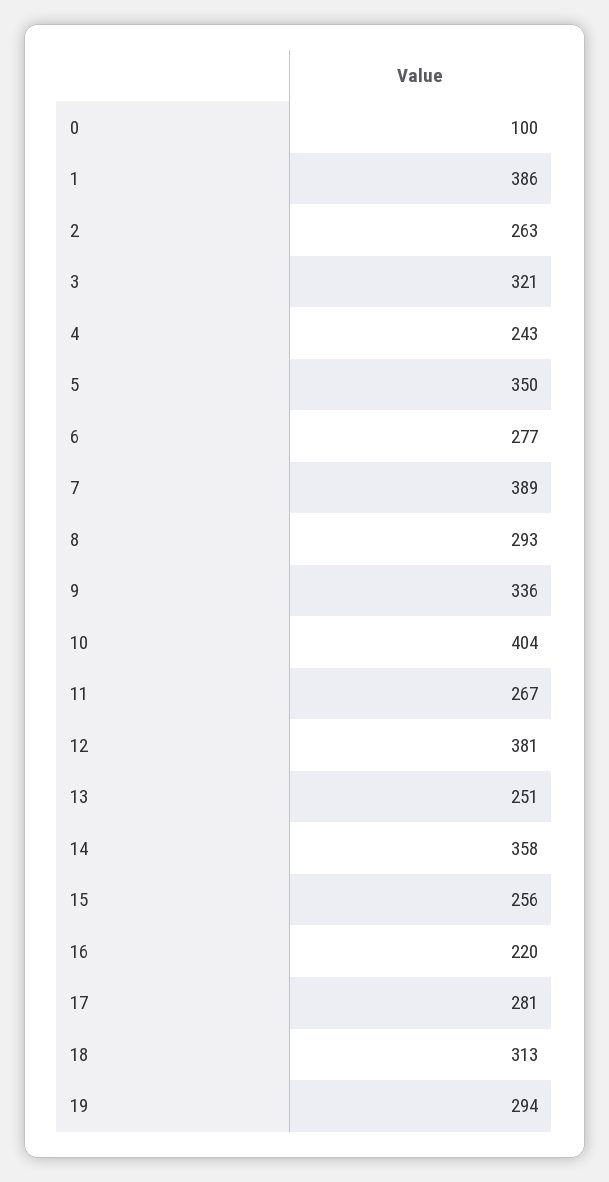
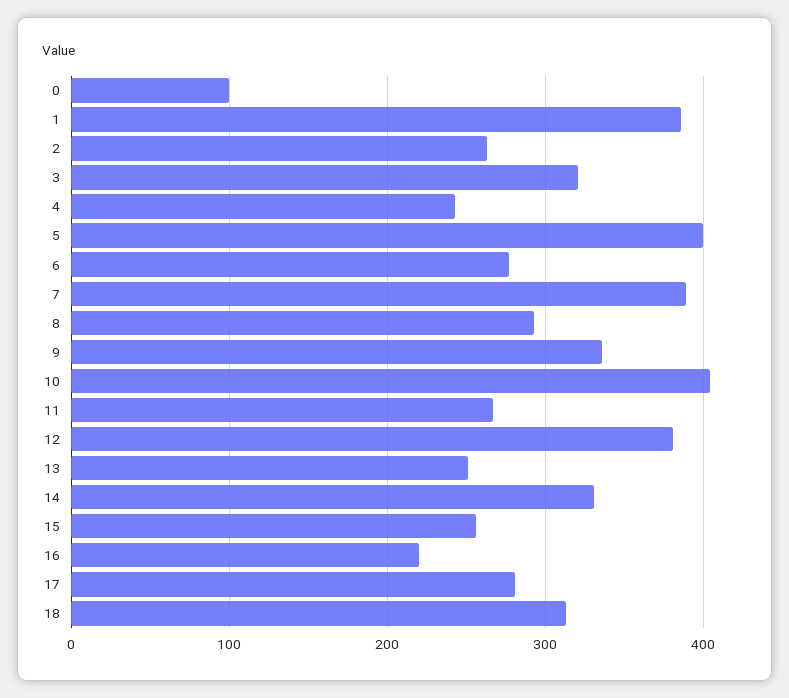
5: 350 -> 400
14: 358 -> 330
19: 294 -> none

